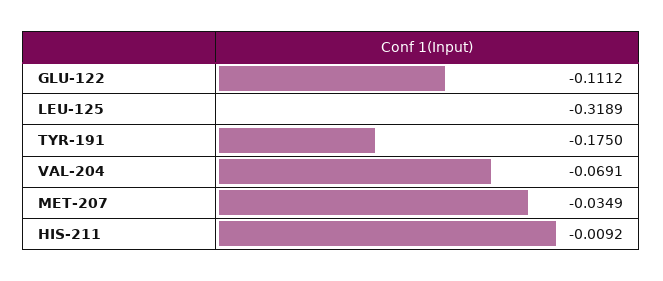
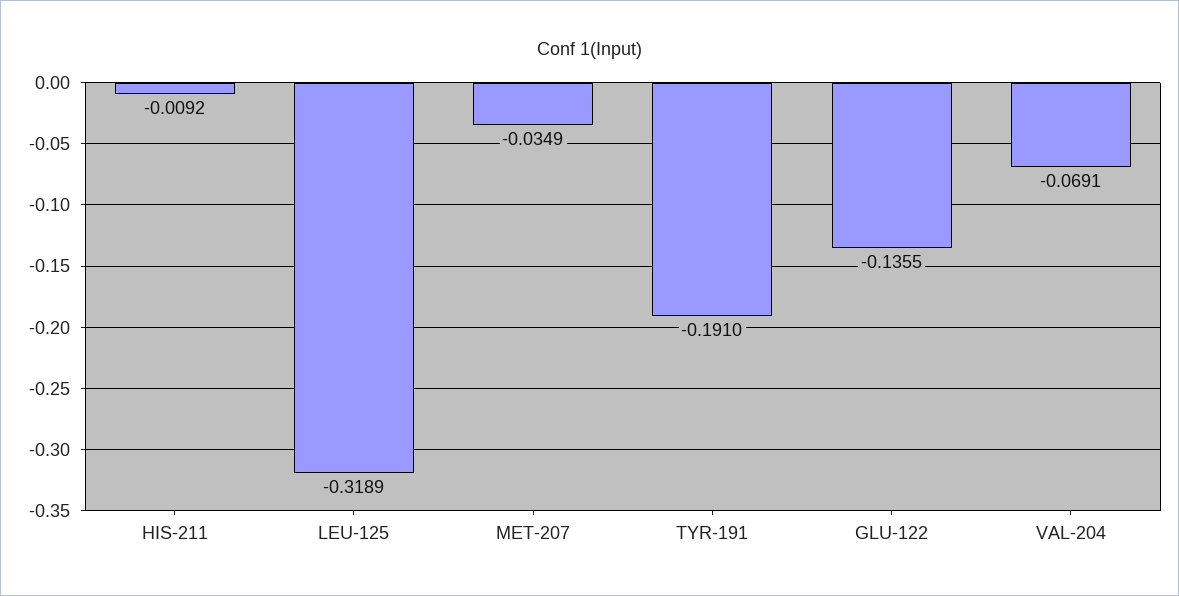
GLU-122: -0.1112 -> -0.1355
TYR-191: -0.175 -> -0.191

